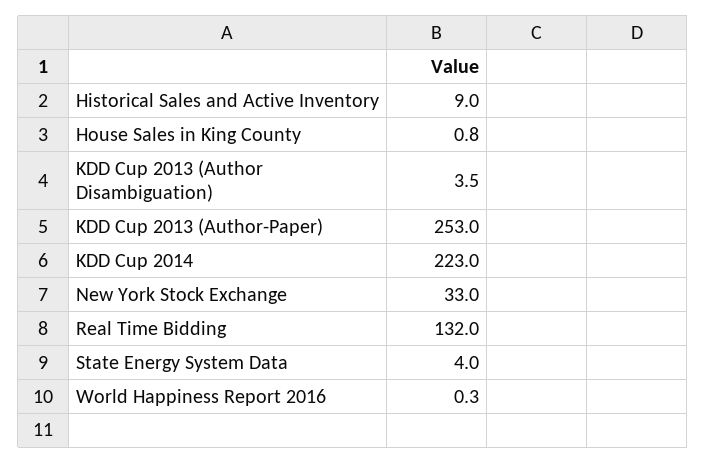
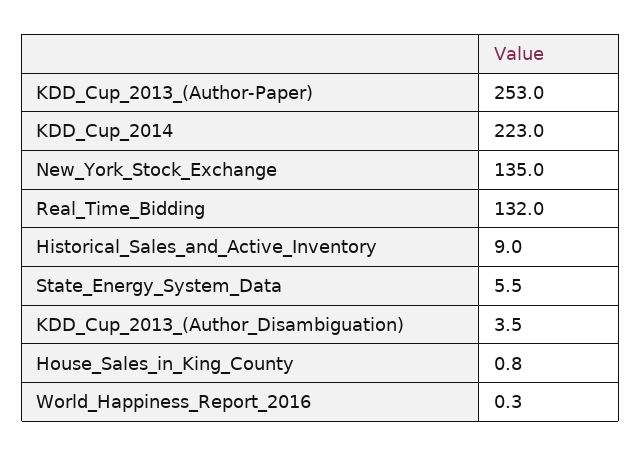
New York Stock Exchange: 33 -> 135
State Energy System Data: 4 -> 5.5

